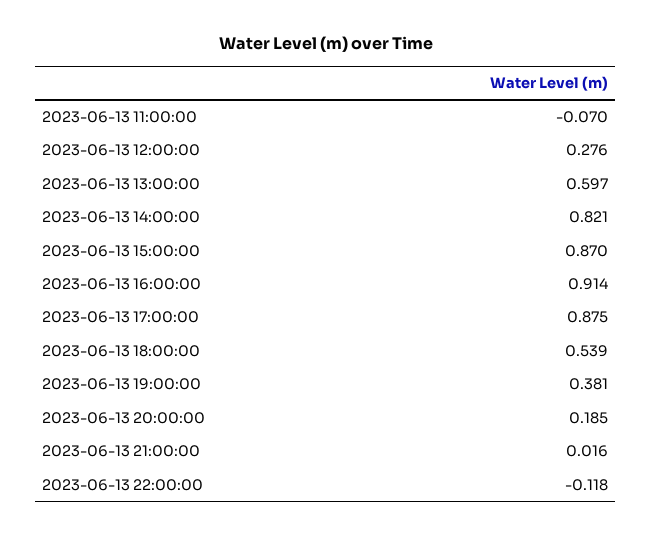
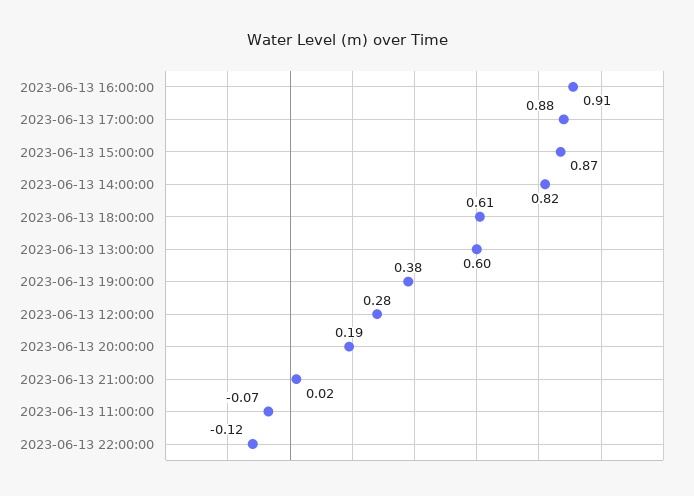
2023-06-13 18:00:00: 0.539 -> 0.61

